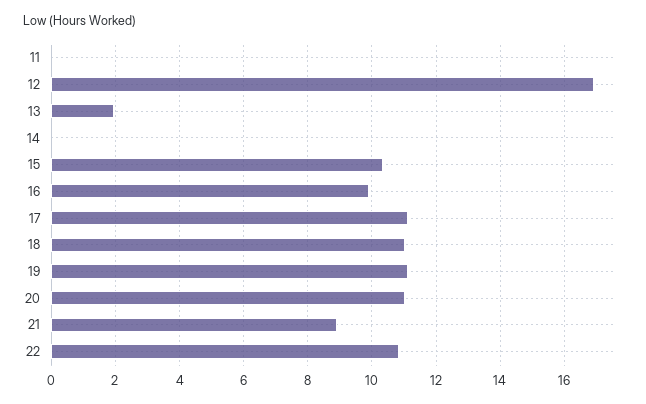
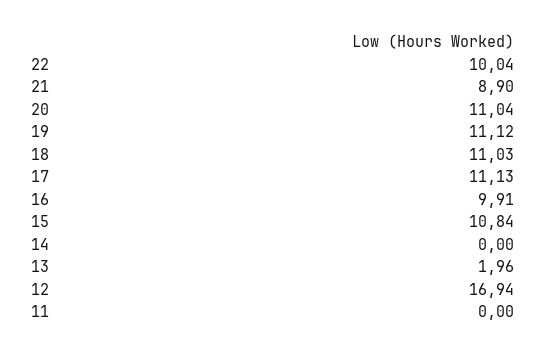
15: 10.4 -> 10.84
22: 10.8 -> 10.04

